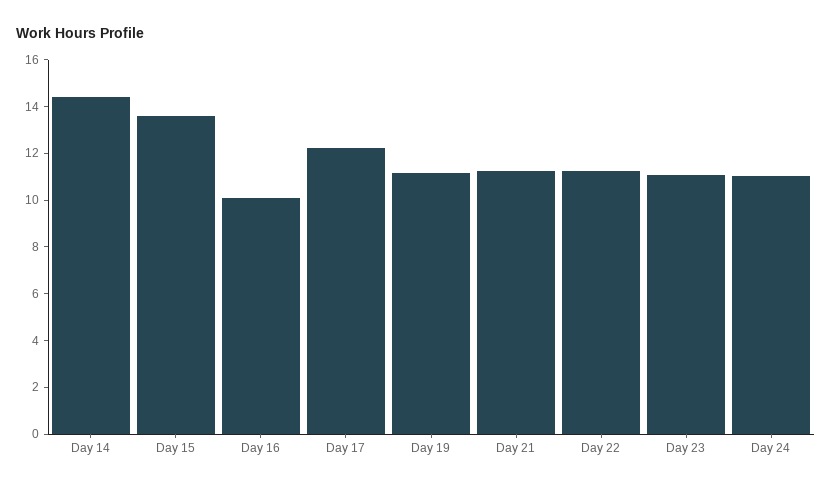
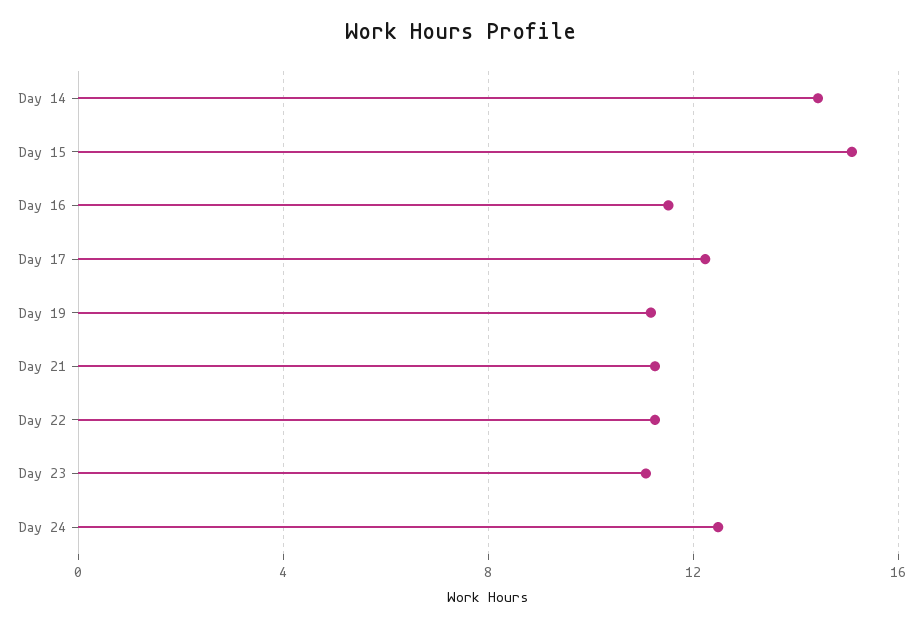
Day 15: 13.5 -> 15
Day 16: 10 -> 11.5
Day 24: 11 -> 12.5

